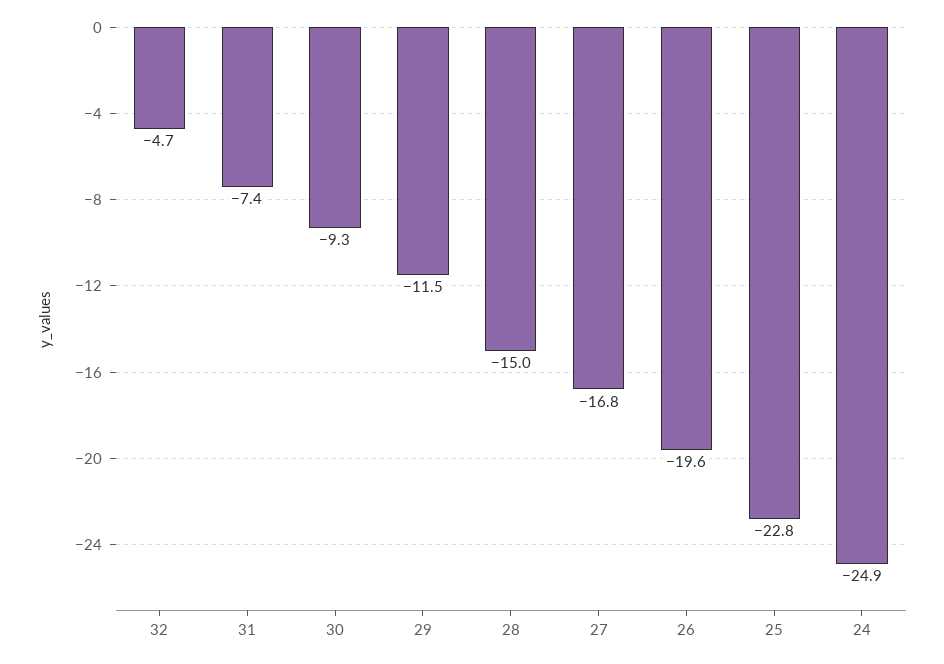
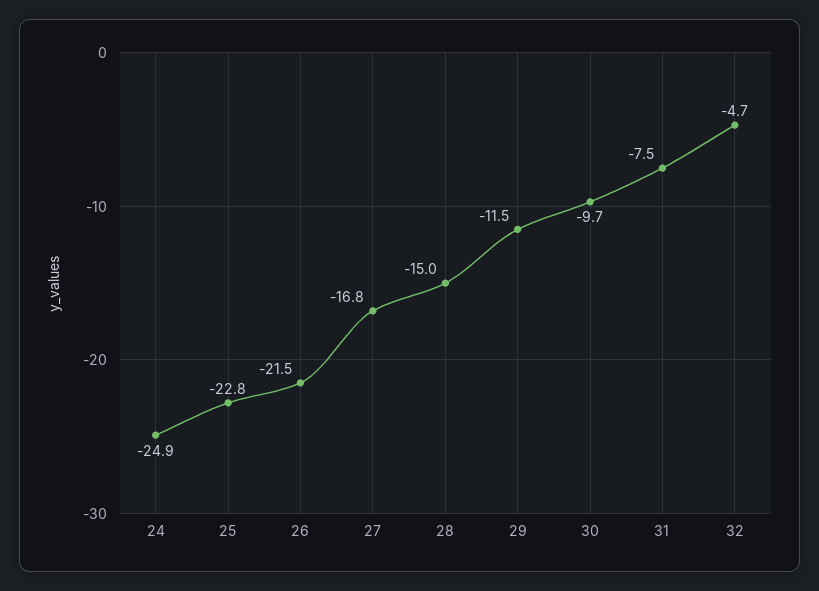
31: -7.4 -> -7.5
30: -9.3 -> -9.7
26: -19.6 -> -21.5

